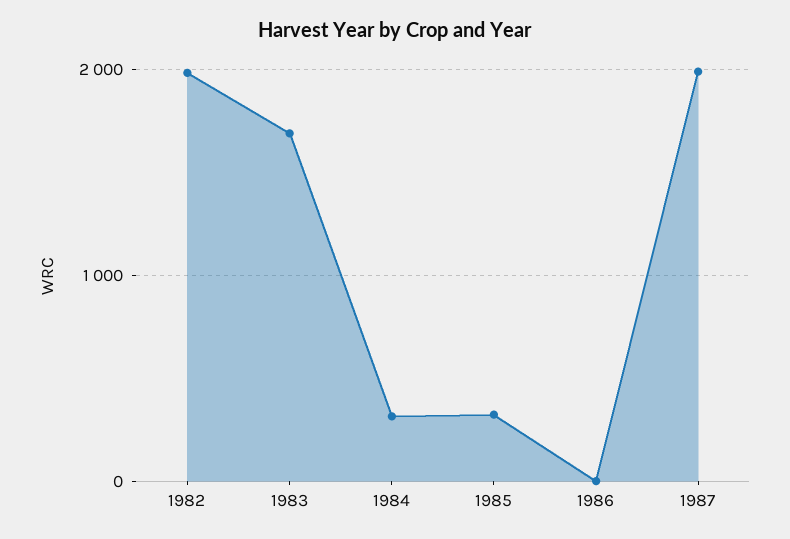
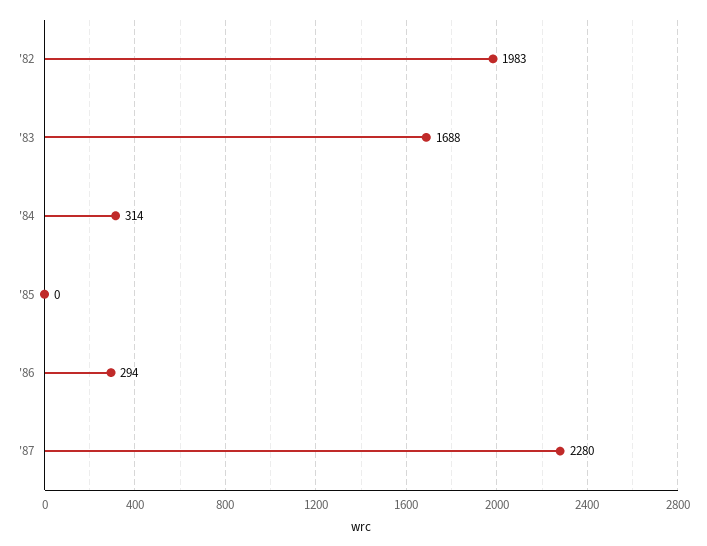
1985: 300 -> 0
1986: 0 -> 294
1987: 2000 -> 2280

